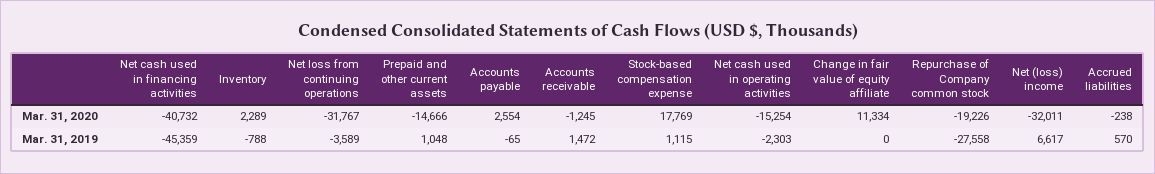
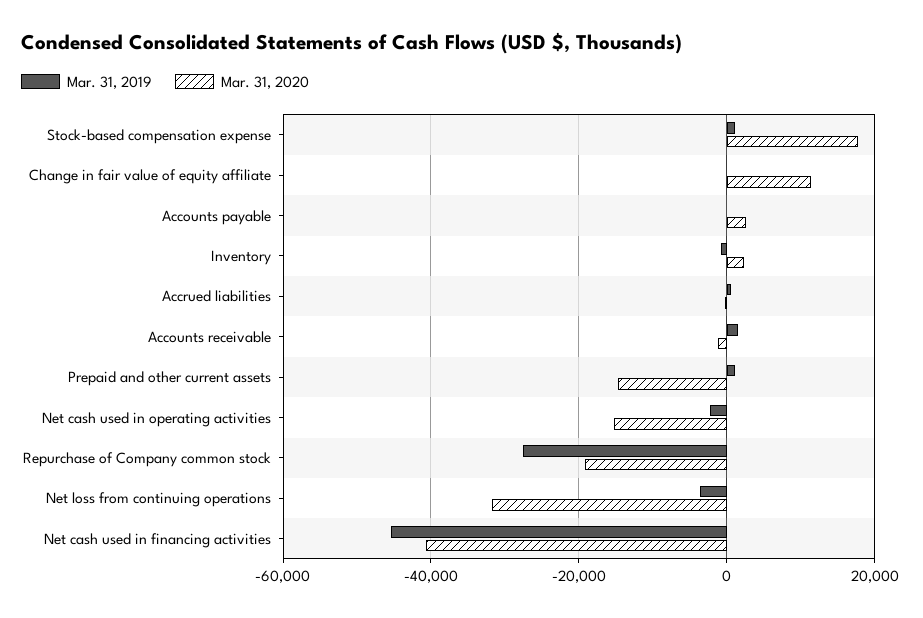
Mar. 31, 2020, Net (loss) income: -32011 -> none
Mar. 31, 2019, Net (loss) income: 6617 -> none

